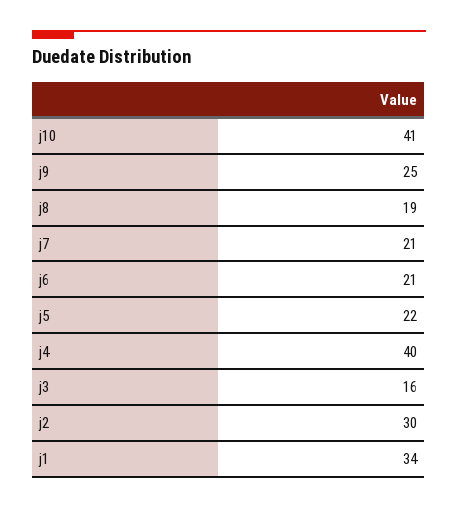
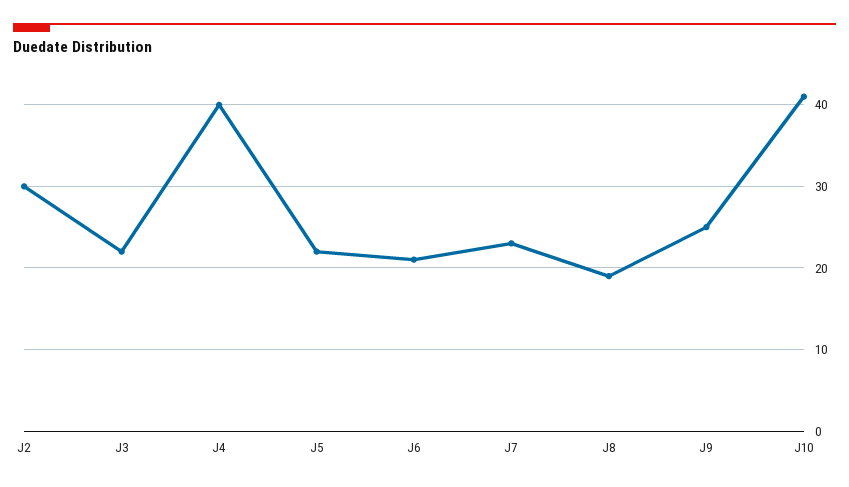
j7: 21 -> 23
j3: 16 -> 22
j1: 34 -> none

